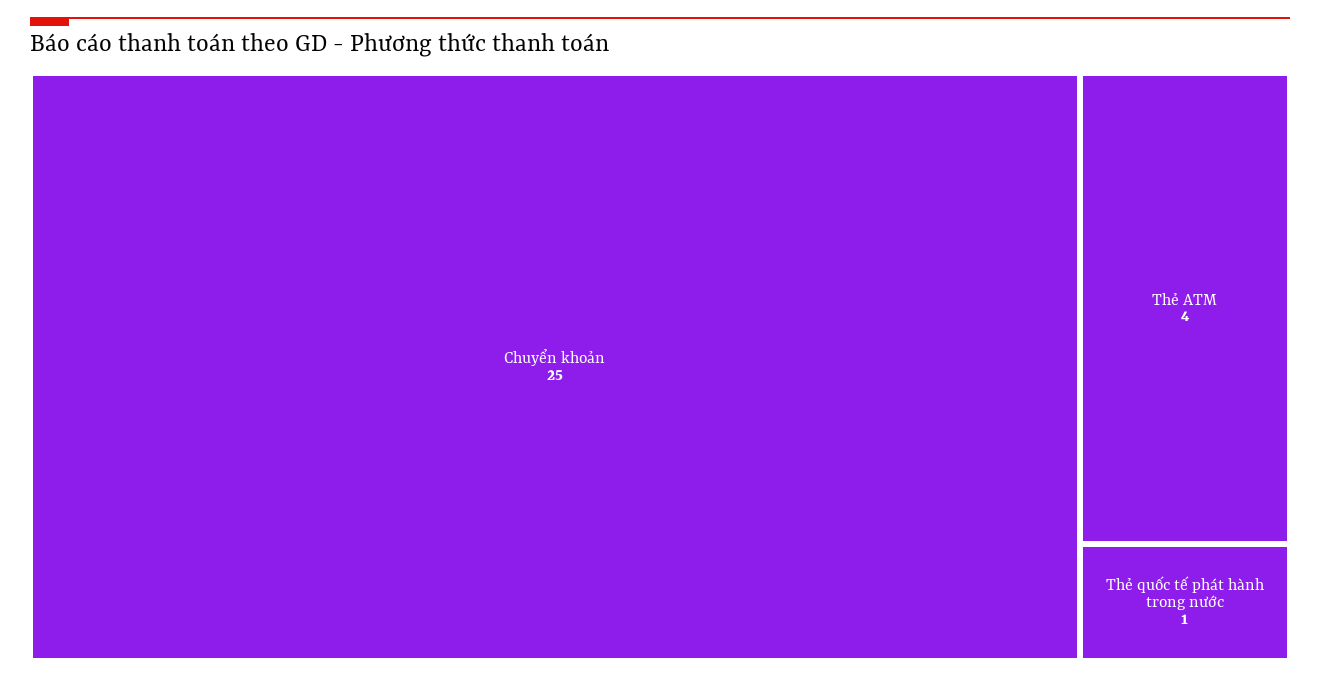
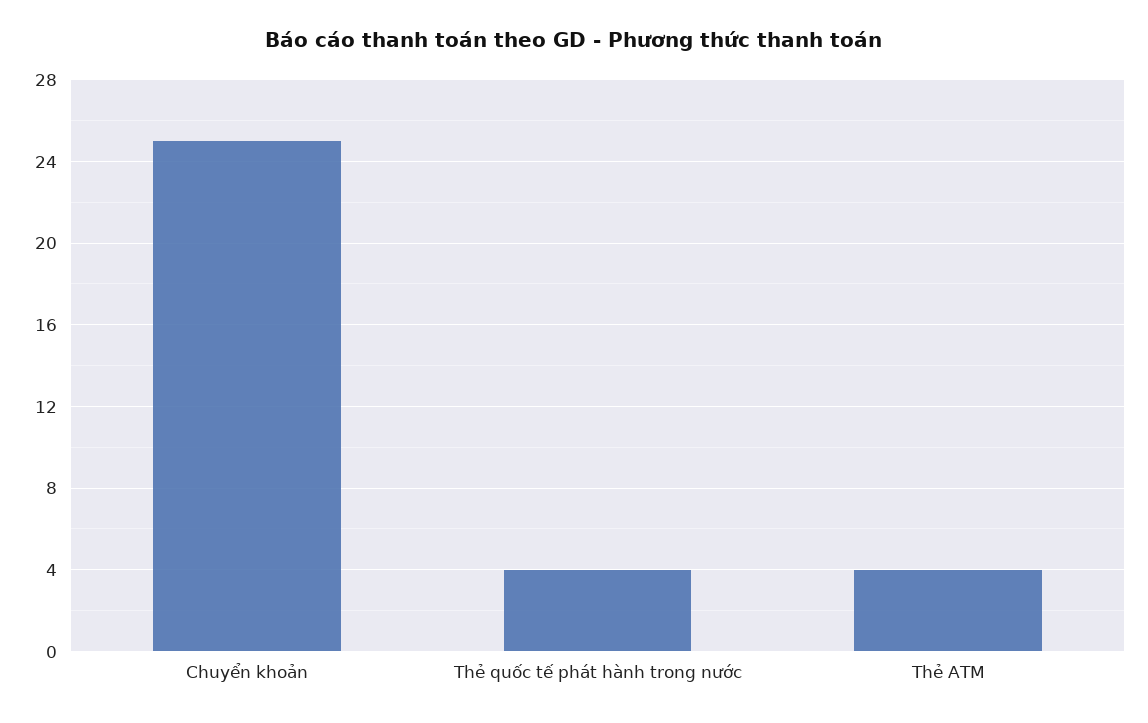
Thẻ quốc tế phát hành trong nước: 1 -> 4

